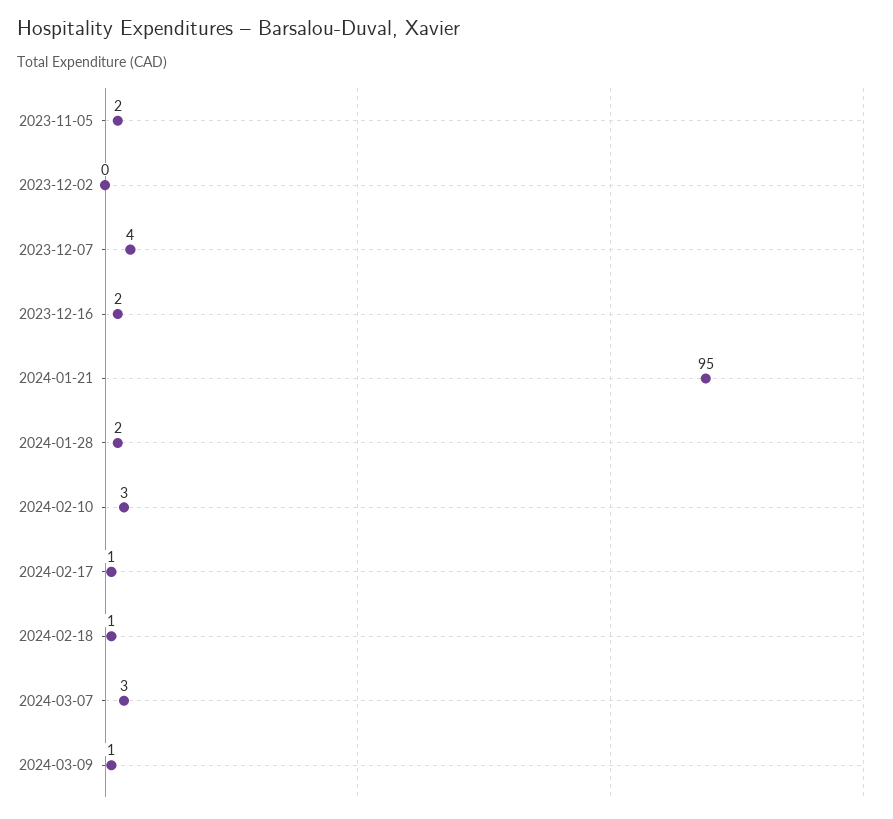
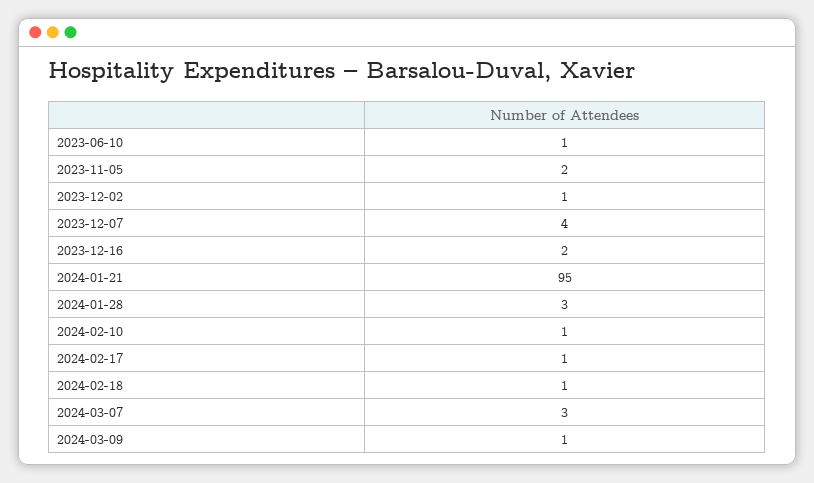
2023-12-02: 0 -> 1
2024-01-28: 2 -> 3
2024-02-10: 3 -> 1
2023-06-10: none -> 1

